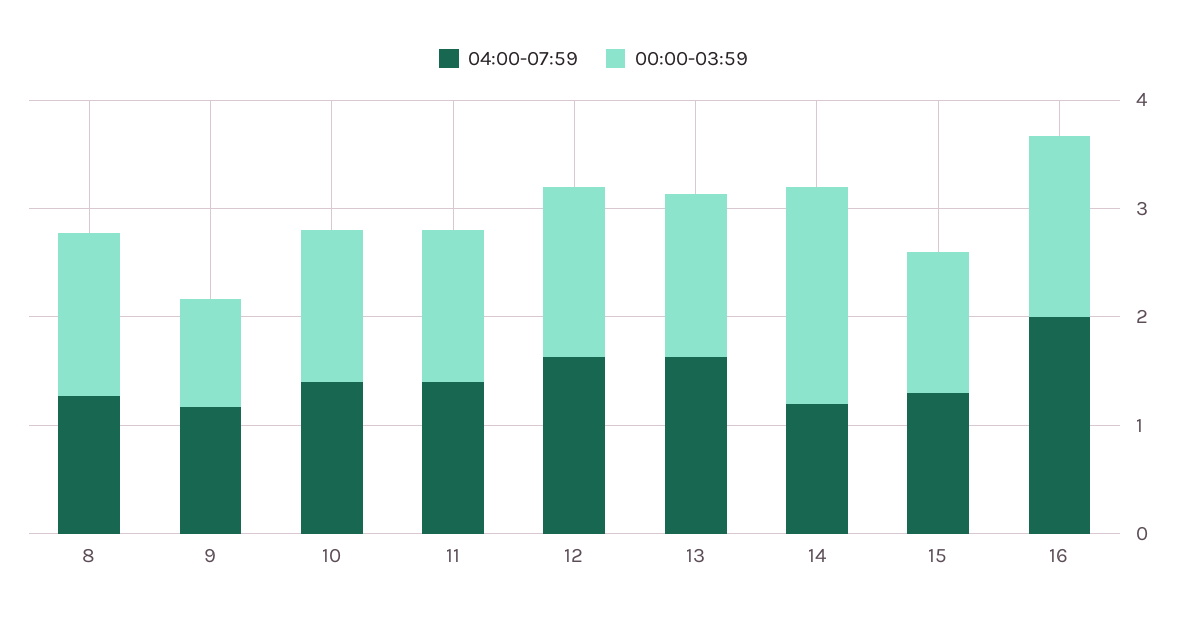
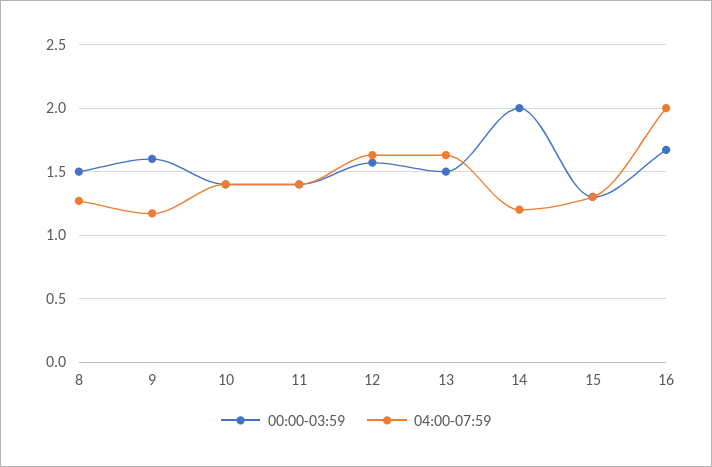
00:00-03:59, 9: 1 -> 1.6

